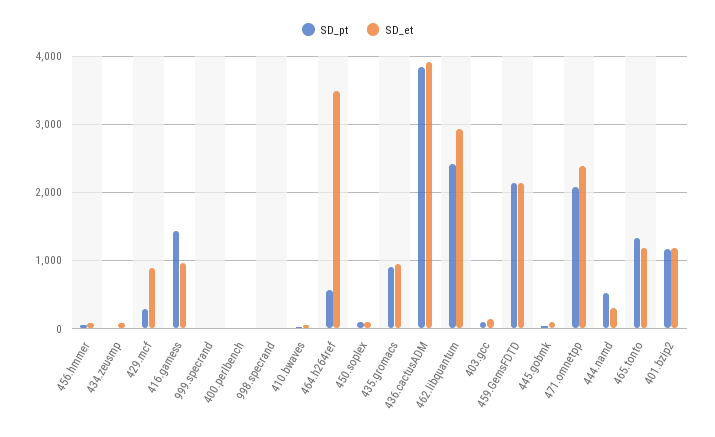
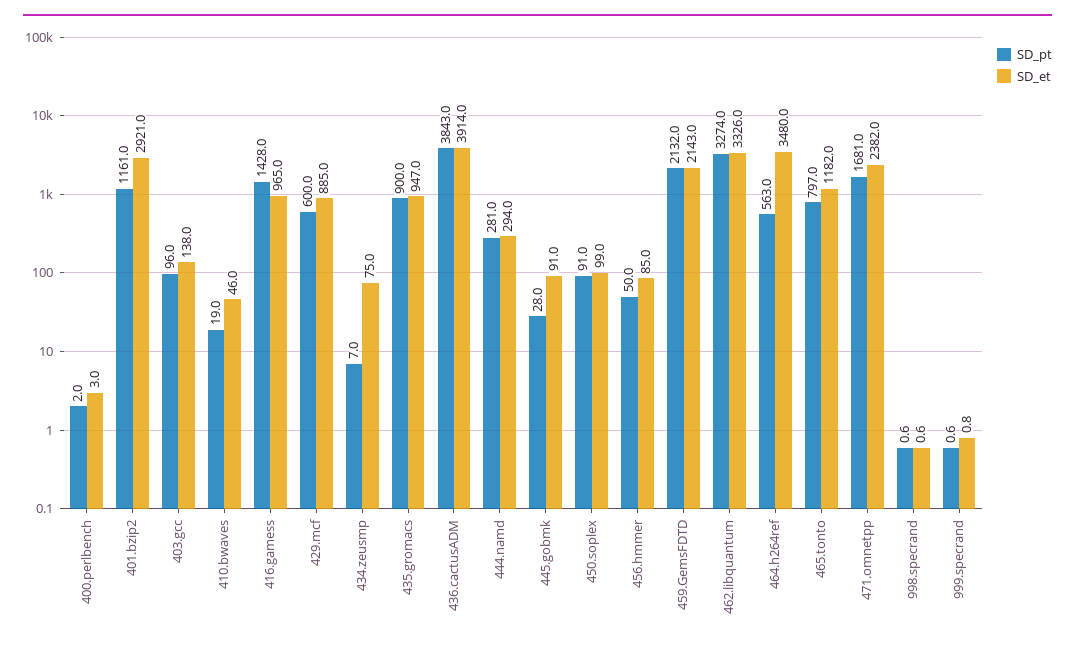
SD_pt, 429.mcf: 300 -> 600
SD_pt, 462.libquantum: 2400 -> 3274
SD_et, 462.libquantum: 2900 -> 3326
SD_pt, 471.omnetpp: 2100 -> 1681
SD_pt, 444.namd: 500 -> 281
SD_pt, 465.tonto: 1300 -> 797
SD_et, 401.bzip2: 1200 -> 2921

